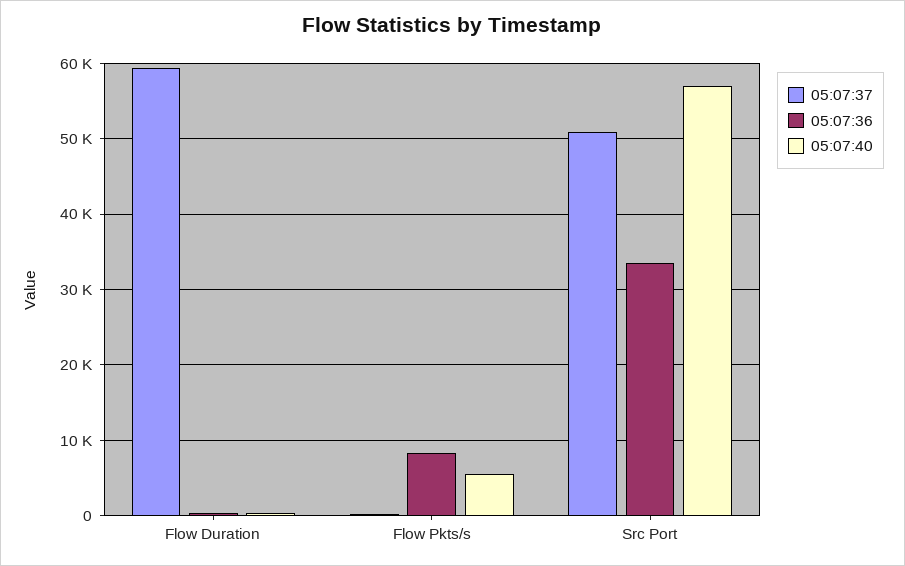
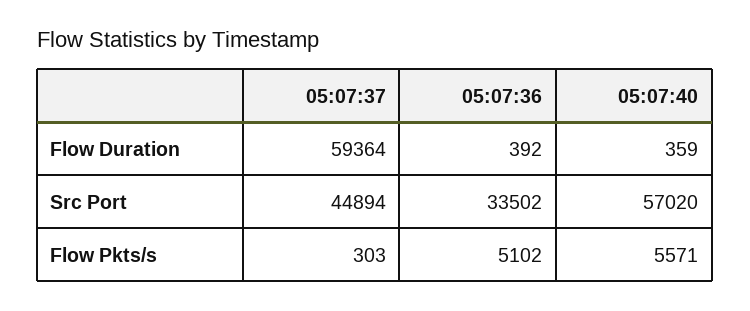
05:07:36, Flow Pkts/s: 8000 -> 5102
05:07:37, Src Port: 51000 -> 44894

